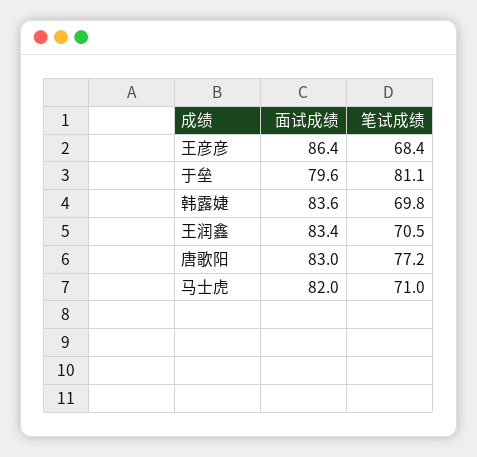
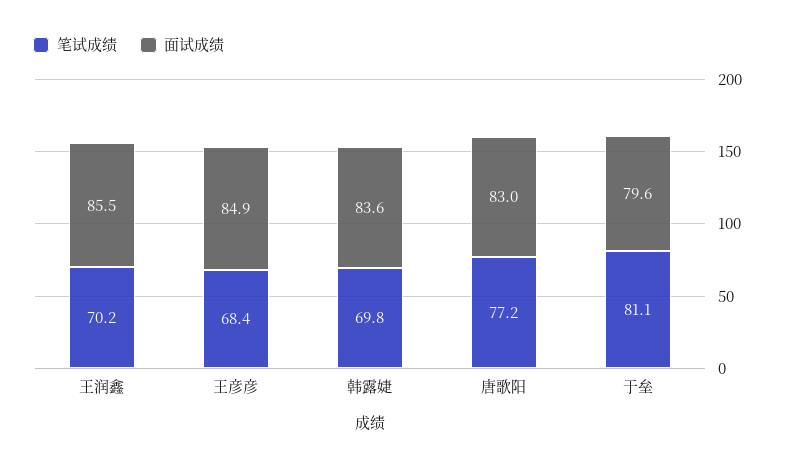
面试成绩, 王彦彦: 86.4 -> 84.9
面试成绩, 王润鑫: 83.4 -> 85.5
笔试成绩, 王润鑫: 70.5 -> 70.2
面试成绩, 马士虎: 82 -> none
笔试成绩, 马士虎: 71 -> none

